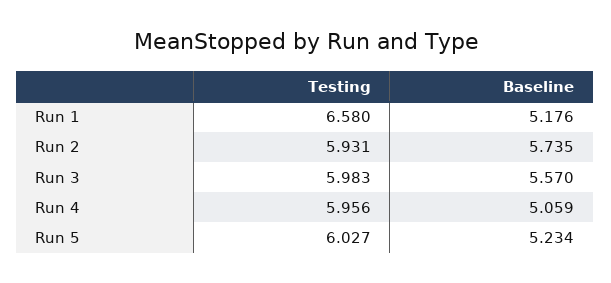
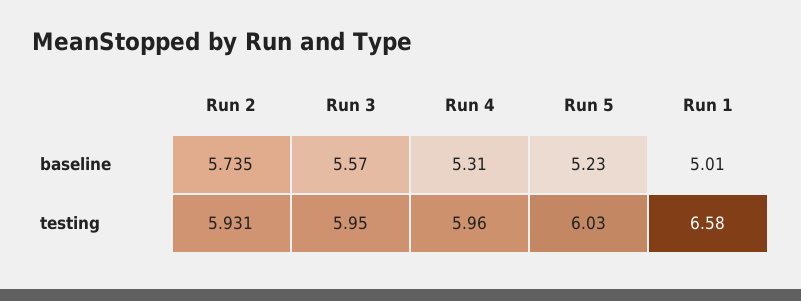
Baseline, Run 1: 5.176 -> 5.01
Testing, Run 3: 5.983 -> 5.95
Baseline, Run 4: 5.059 -> 5.31

